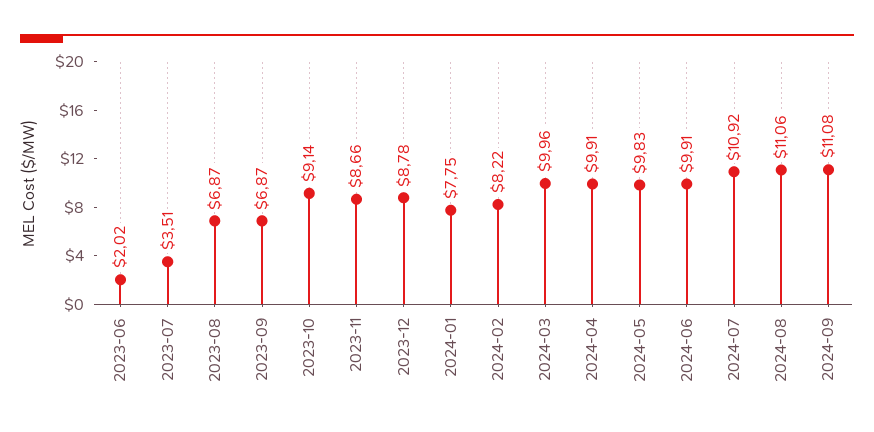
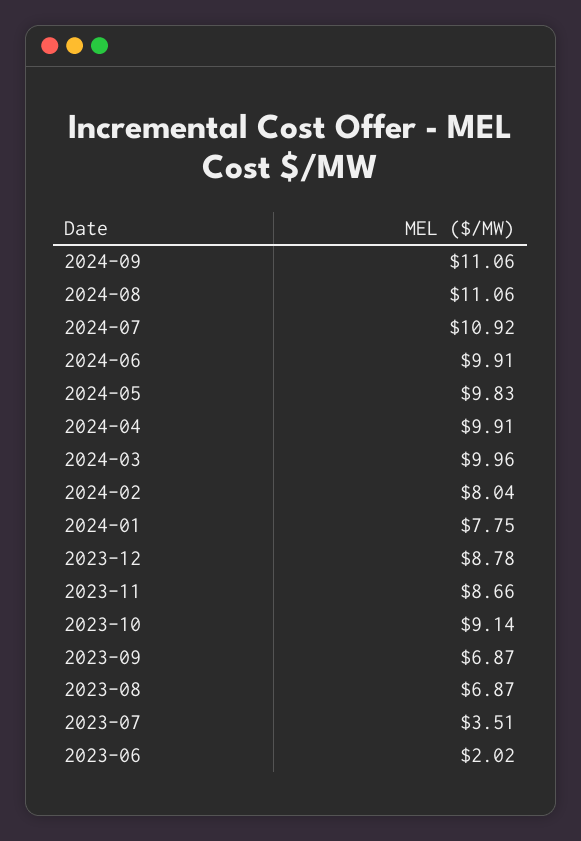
2024-02: 8.22 -> 8.04
2024-09: 11.08 -> 11.06

